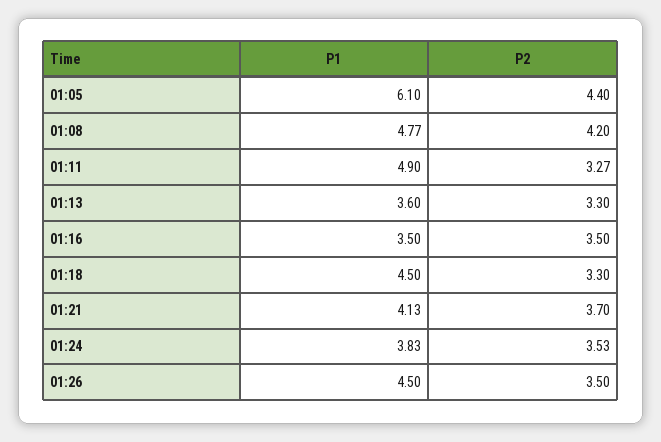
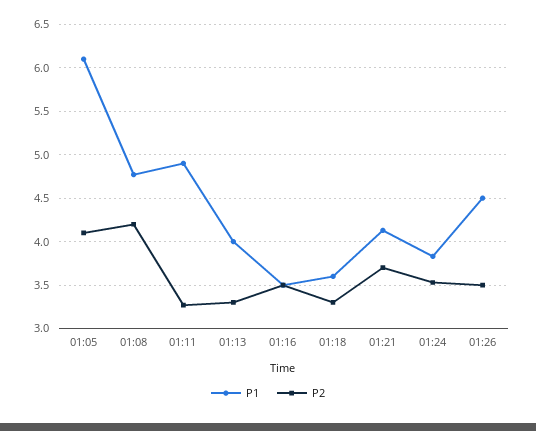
P2, 01:05: 4.4 -> 4.1
P1, 01:13: 3.6 -> 4
P1, 01:18: 4.5 -> 3.6

